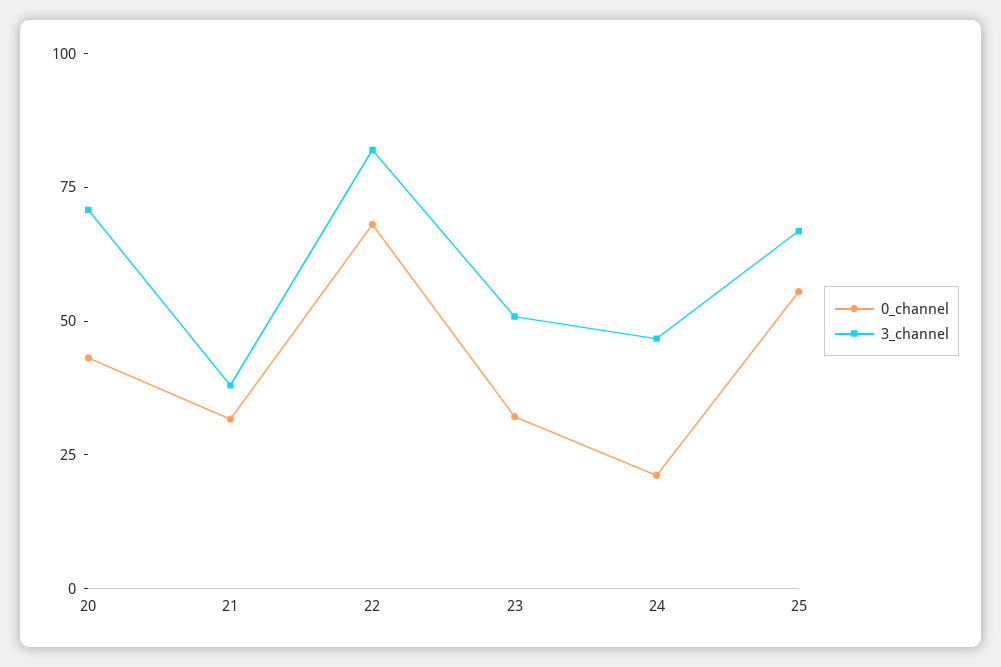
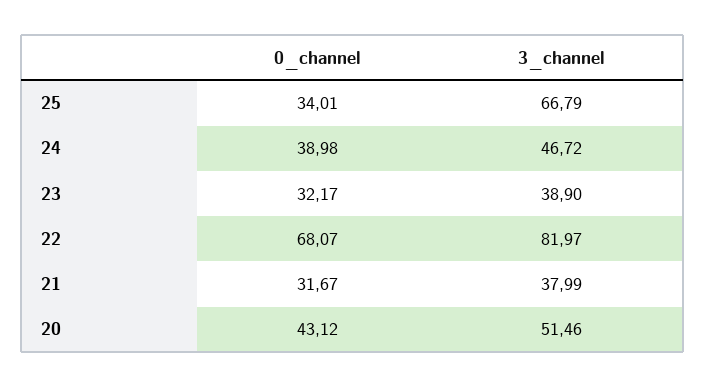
3_channel, 20: 70 -> 51.46
3_channel, 23: 50 -> 38.9
0_channel, 24: 20 -> 38.98
0_channel, 25: 55 -> 34.01

